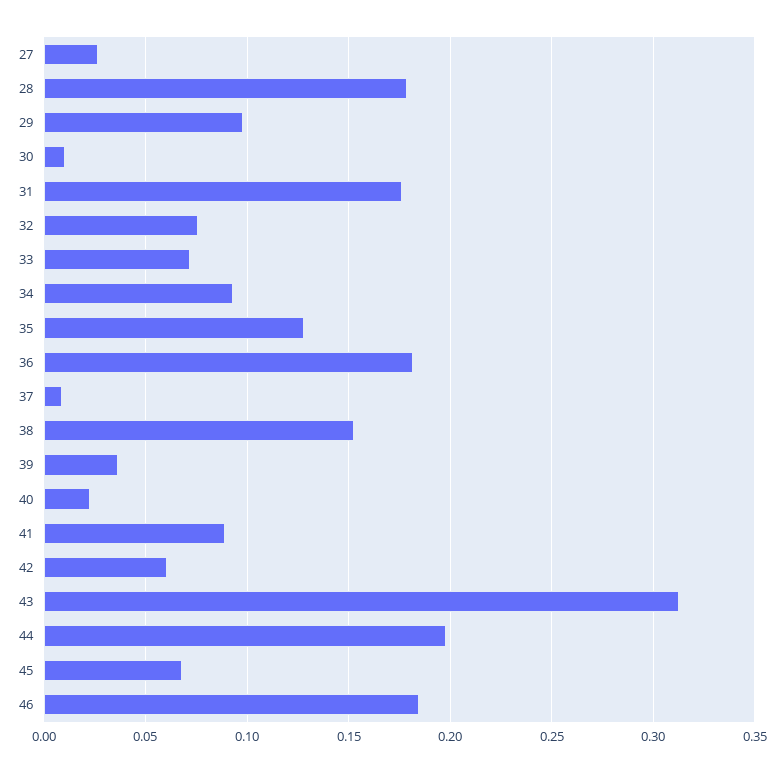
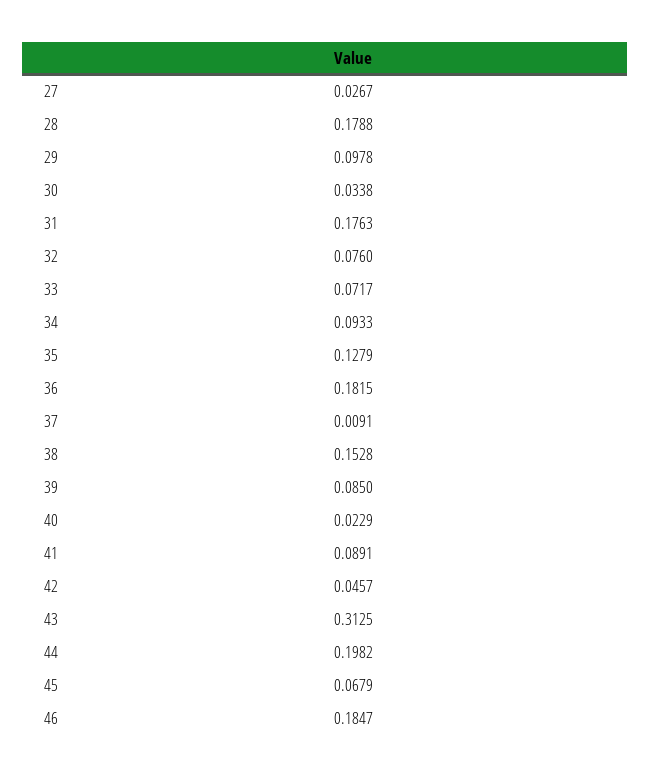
30: 0.01 -> 0.0338
39: 0.035 -> 0.085
42: 0.06 -> 0.0457

